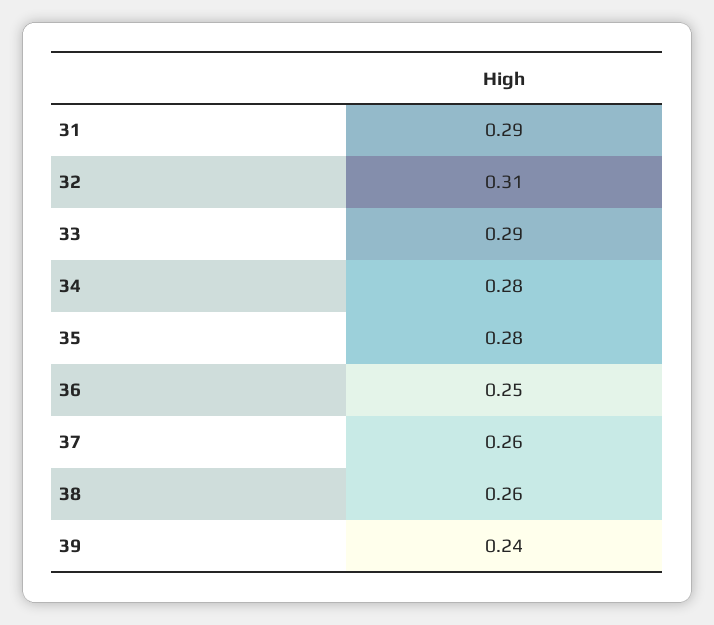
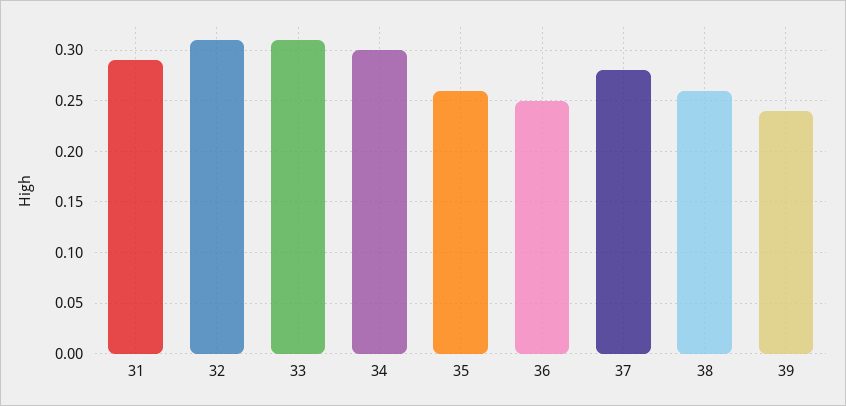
33: 0.29 -> 0.31
34: 0.28 -> 0.3
35: 0.28 -> 0.26
37: 0.26 -> 0.28

